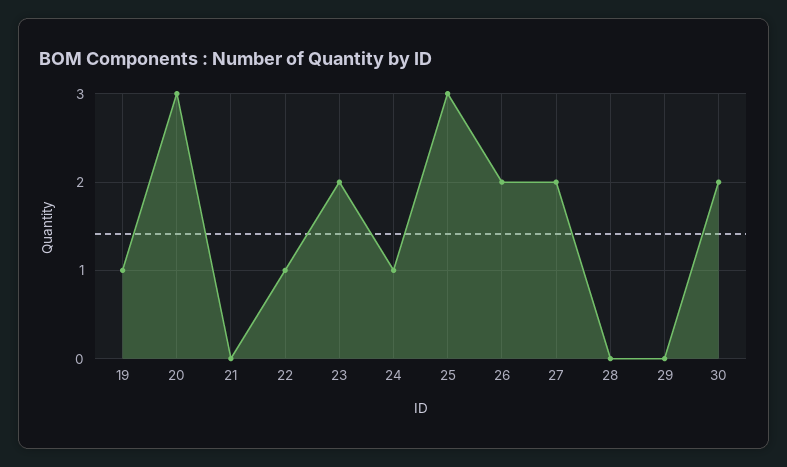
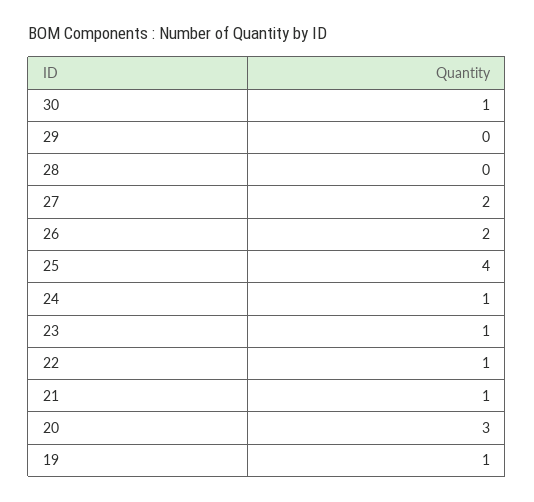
21: 0 -> 1
23: 2 -> 1
25: 3 -> 4
30: 2 -> 1

